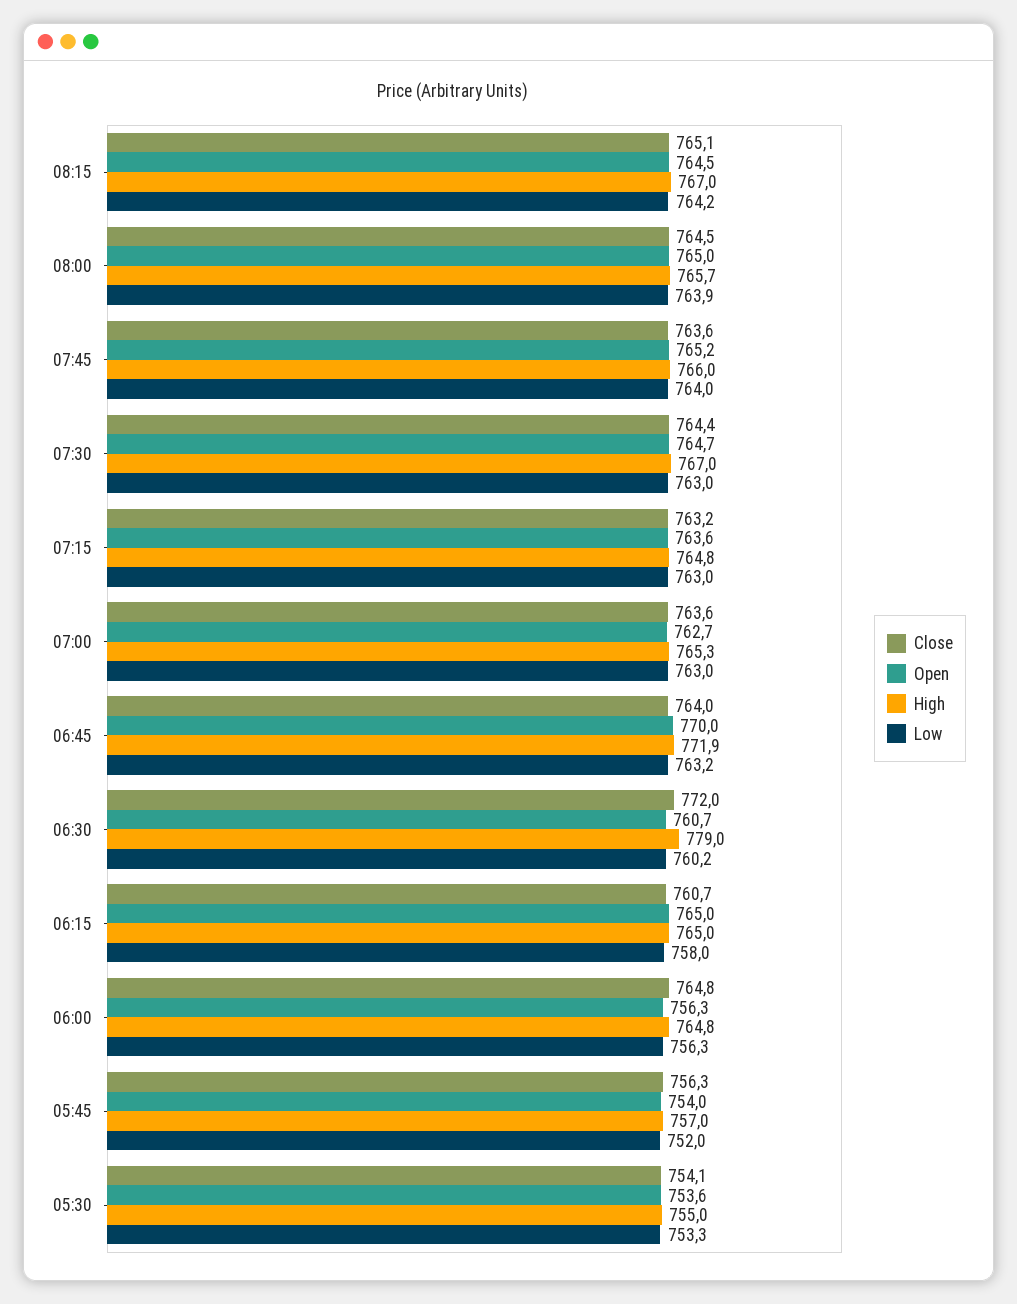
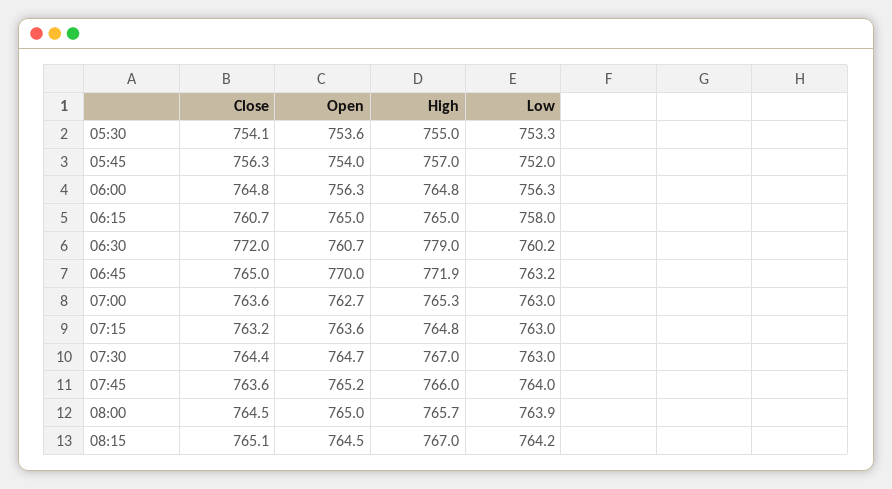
Close, 06:45: 764 -> 765

